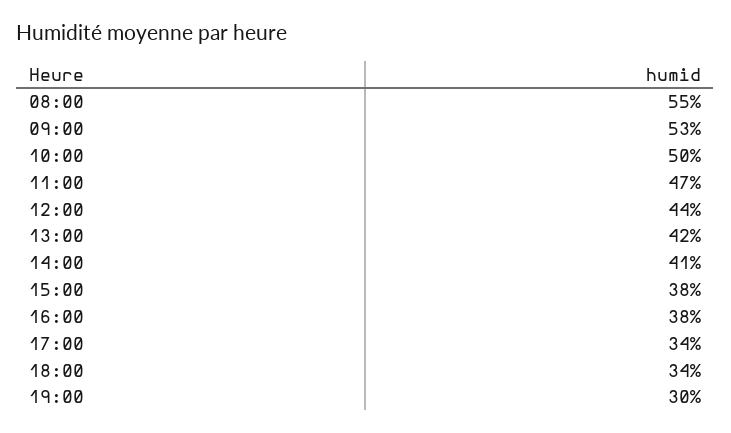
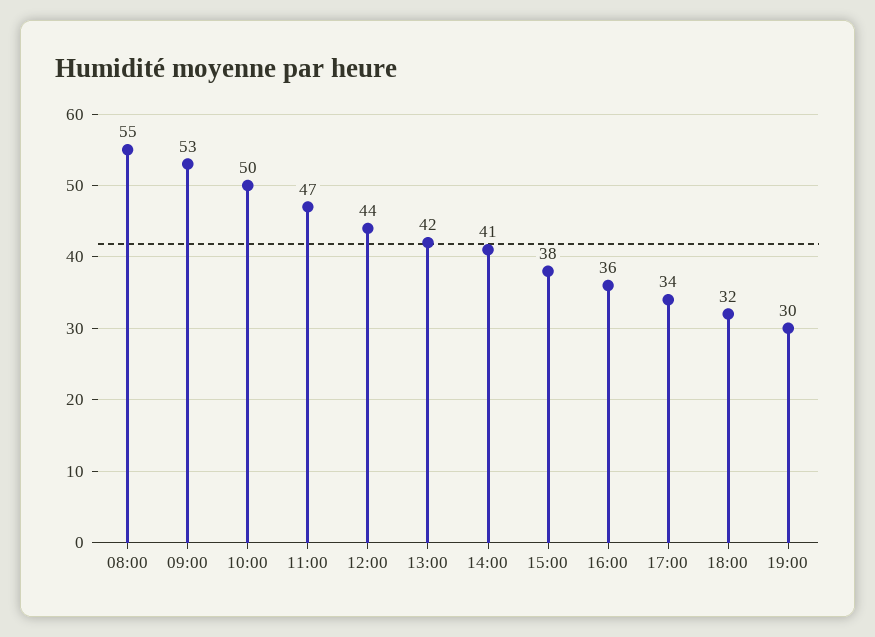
16:00: 38 -> 36
18:00: 34 -> 32

